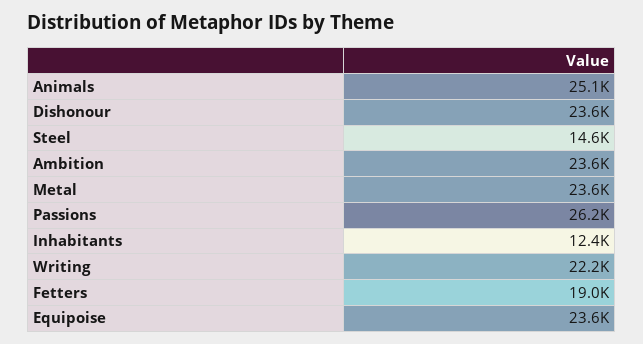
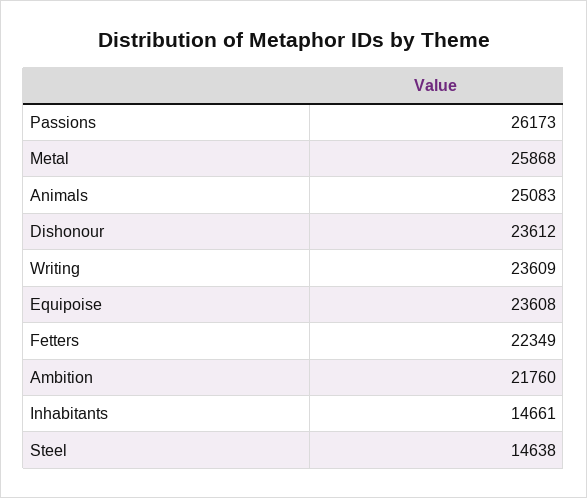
Ambition: 23600 -> 21760
Metal: 23600 -> 25868
Inhabitants: 12400 -> 14661
Writing: 22200 -> 23609
Fetters: 19000 -> 22349

